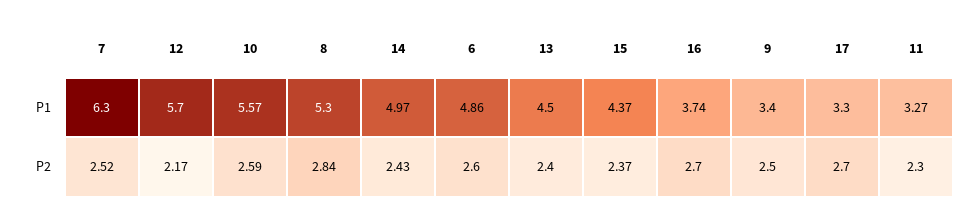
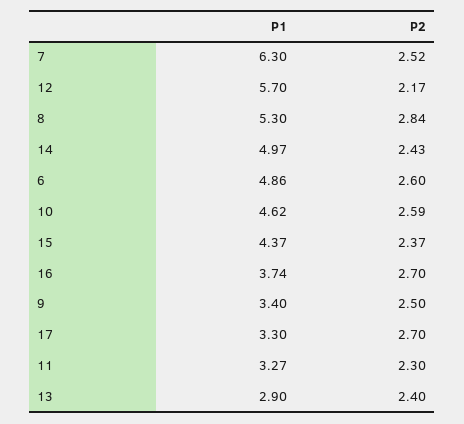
10, P1: 5.57 -> 4.62
13, P1: 4.5 -> 2.9

